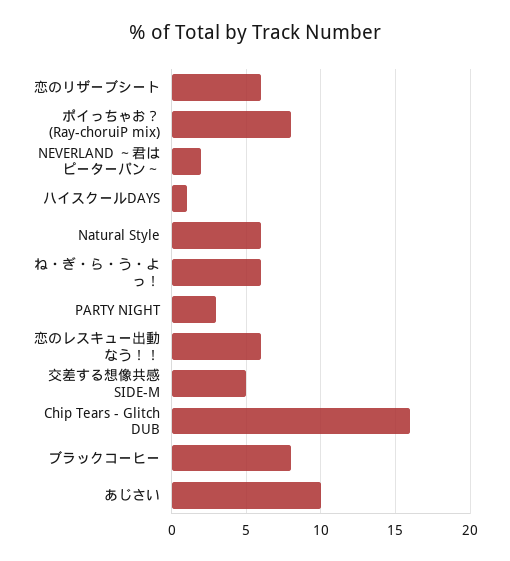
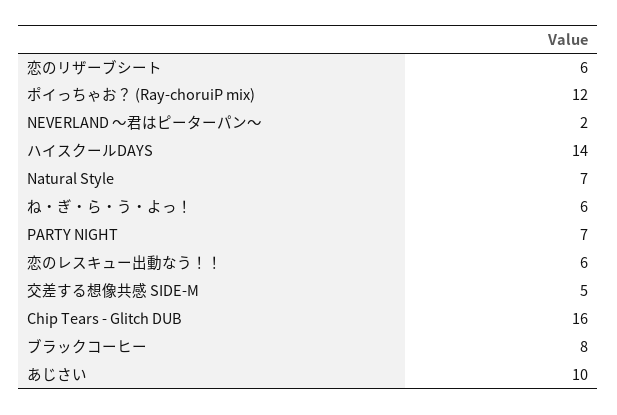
ポイっちゃお？ (Ray-choruiP mix): 8 -> 12
ハイスクールDAYS: 1 -> 14
Natural Style: 6 -> 7
PARTY NIGHT: 3 -> 7

